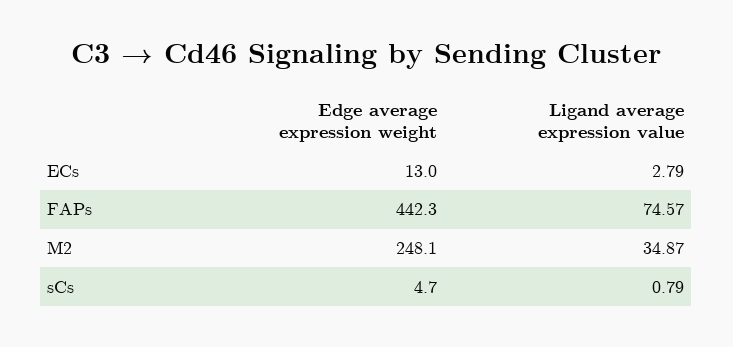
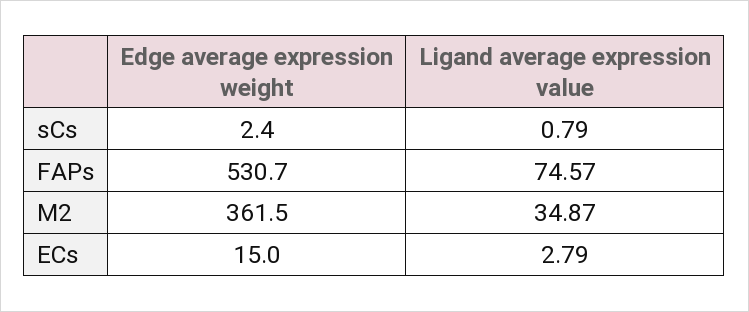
Edge average expression weight, ECs: 13 -> 15
Edge average expression weight, FAPs: 442.3 -> 530.7
Edge average expression weight, M2: 248.1 -> 361.5
Edge average expression weight, sCs: 4.7 -> 2.4

